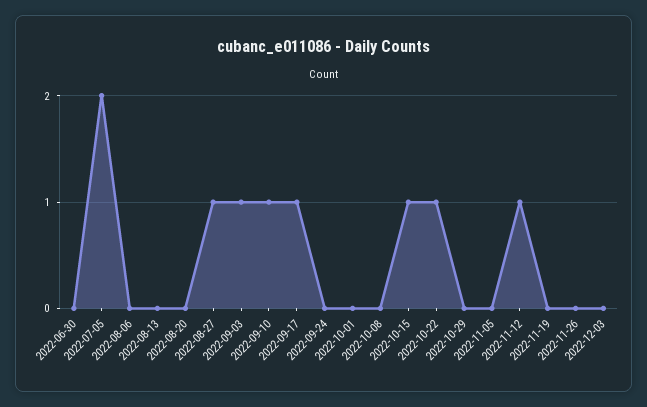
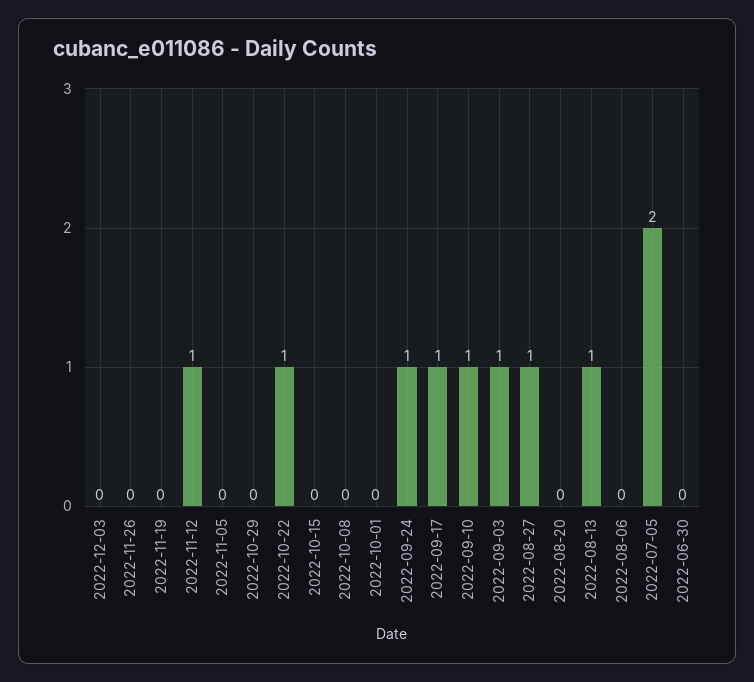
2022-08-13: 0 -> 1
2022-09-24: 0 -> 1
2022-10-15: 1 -> 0

